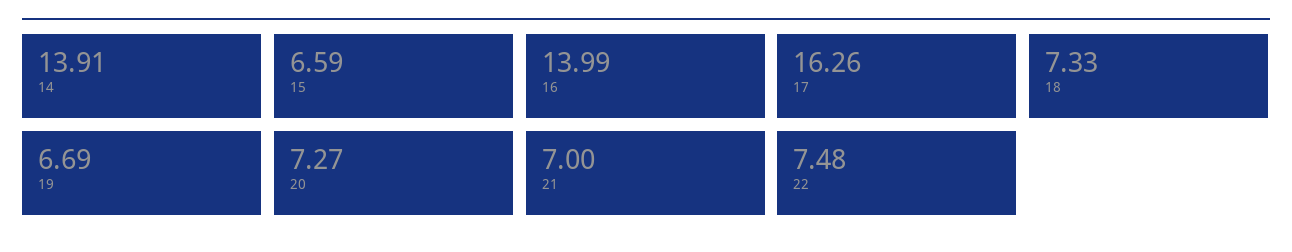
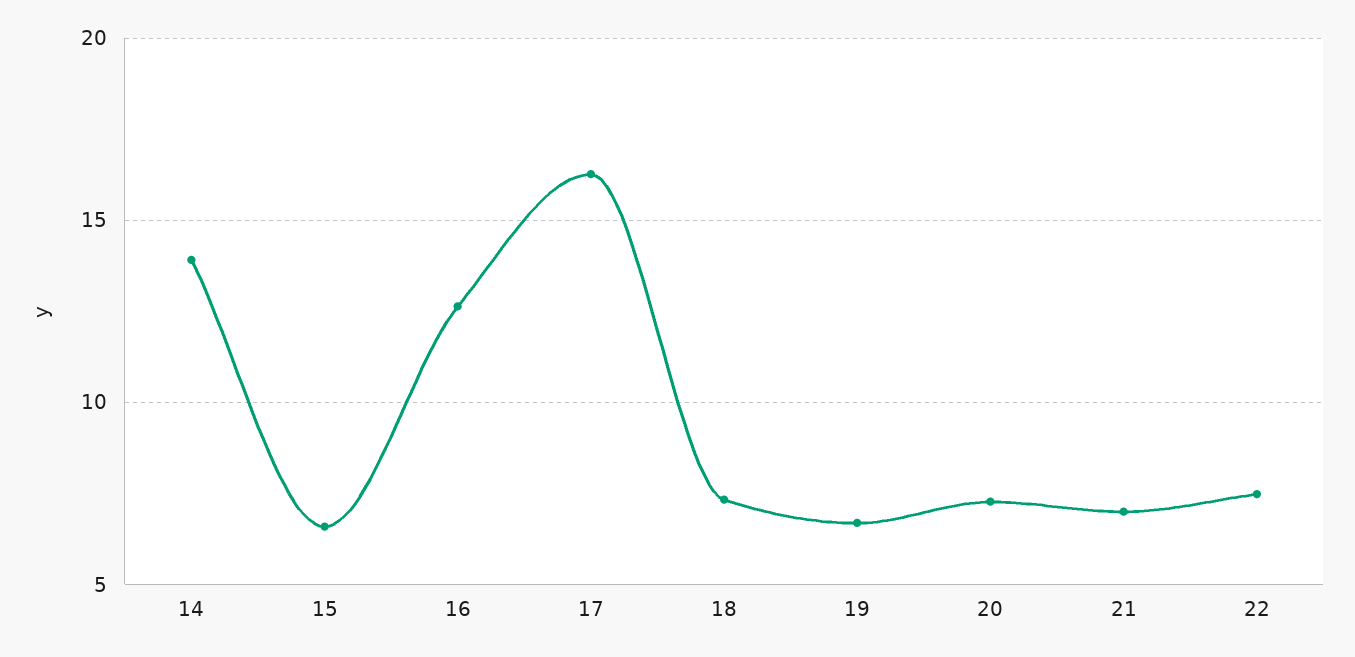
16: 13.99 -> 12.5

